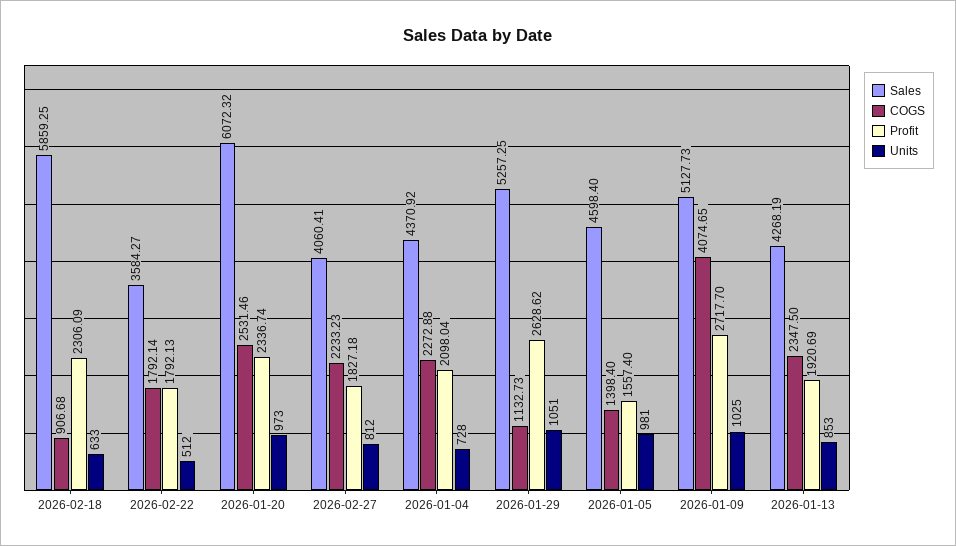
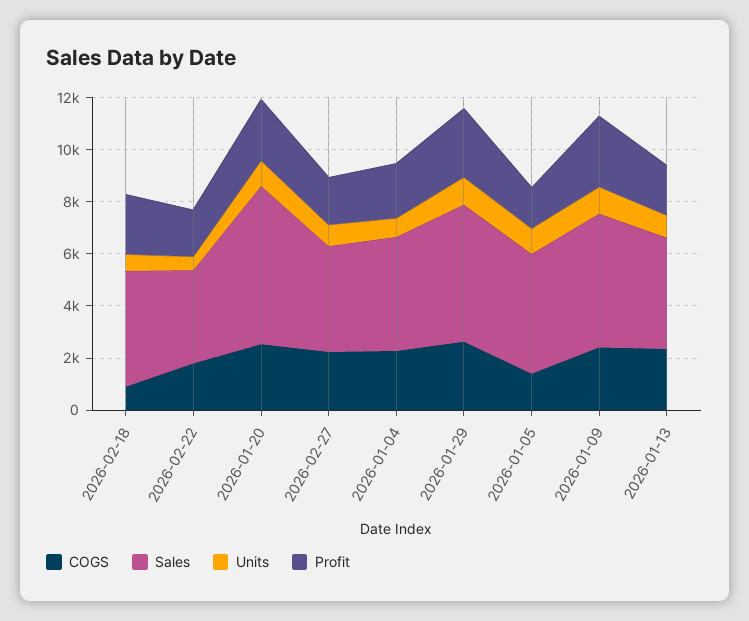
Sales, 2026-02-18: 5859.25 -> 4500
COGS, 2026-01-29: 1132.73 -> 2500
COGS, 2026-01-09: 4074.65 -> 2500

